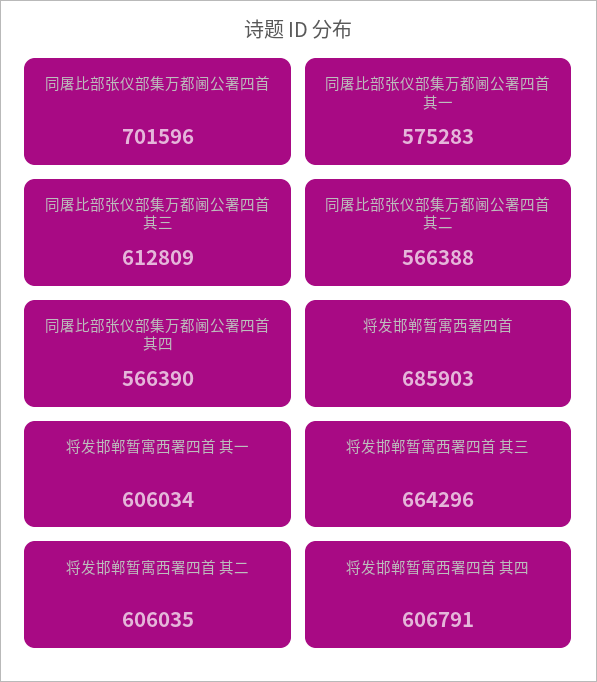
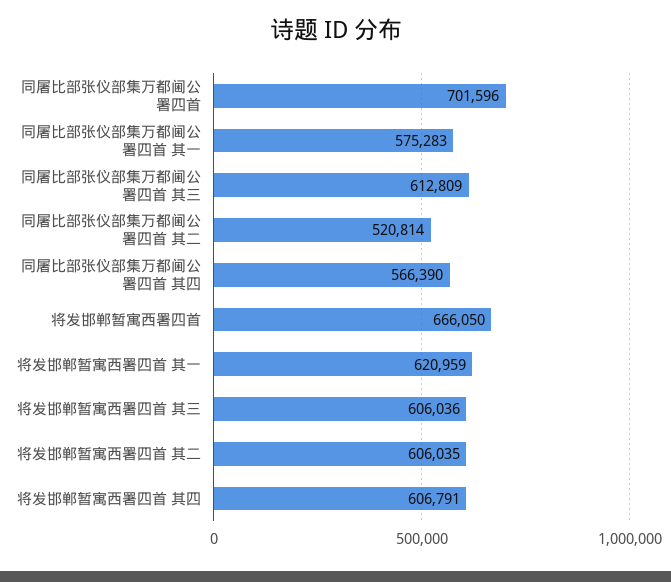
同屠比部张仪部集万都阃公署四首 其二: 566388 -> 520814
将发邯郸暂寓西署四首: 685903 -> 666050
将发邯郸暂寓西署四首 其一: 606034 -> 620959
将发邯郸暂寓西署四首 其三: 664296 -> 606036

